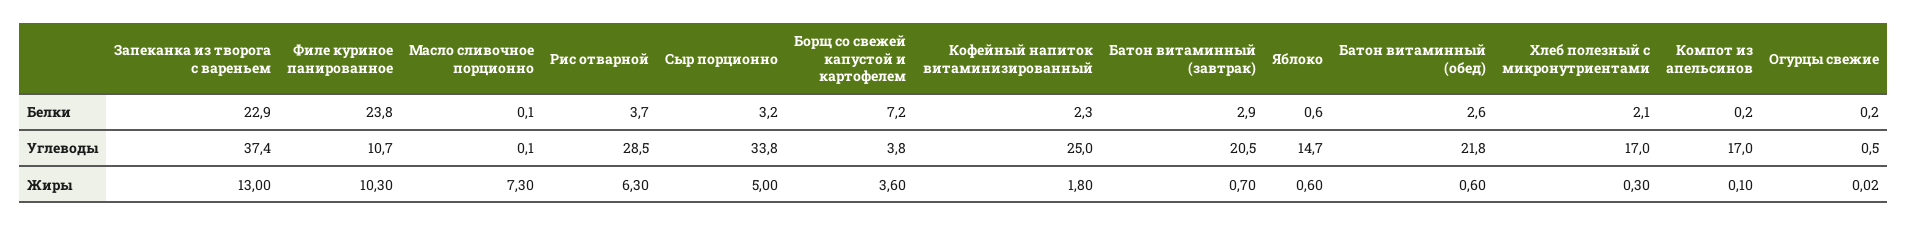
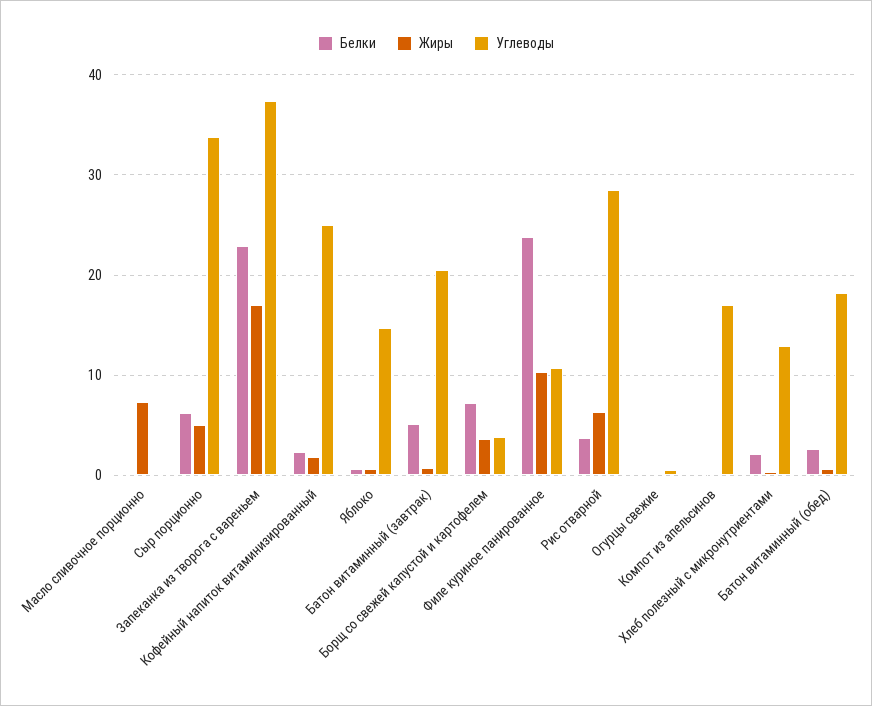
Белки, Сыр порционно: 3.2 -> 6
Белки, Батон витаминный (завтрак): 2.9 -> 5
Углеводы, Батон витаминный (обед): 21.8 -> 18
Углеводы, Хлеб полезный с микронутриентами: 17 -> 13
Жиры, Запеканка из творога с вареньем: 13 -> 17

